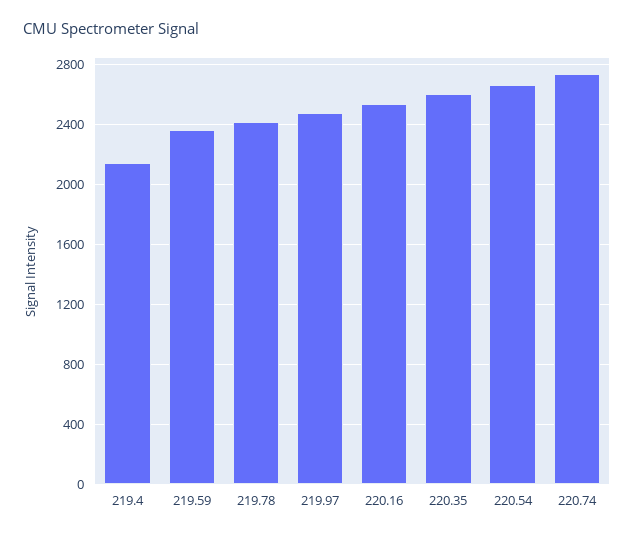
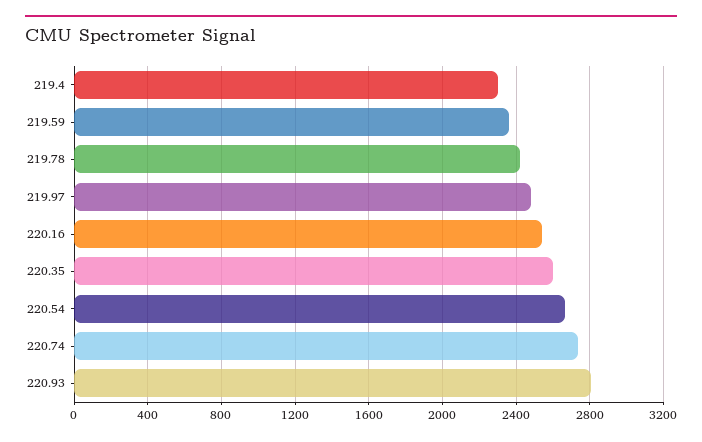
219.4: 2150 -> 2300
220.93: none -> 2800

